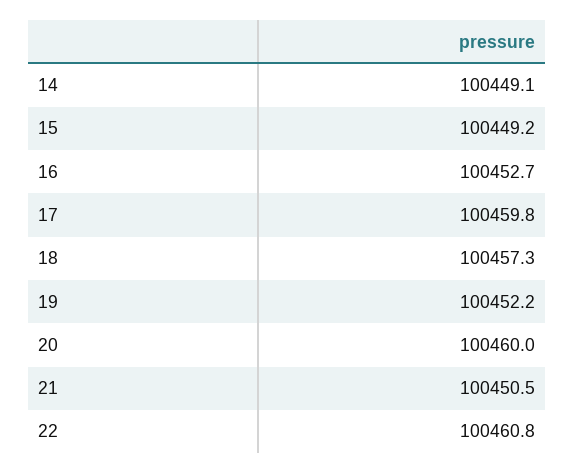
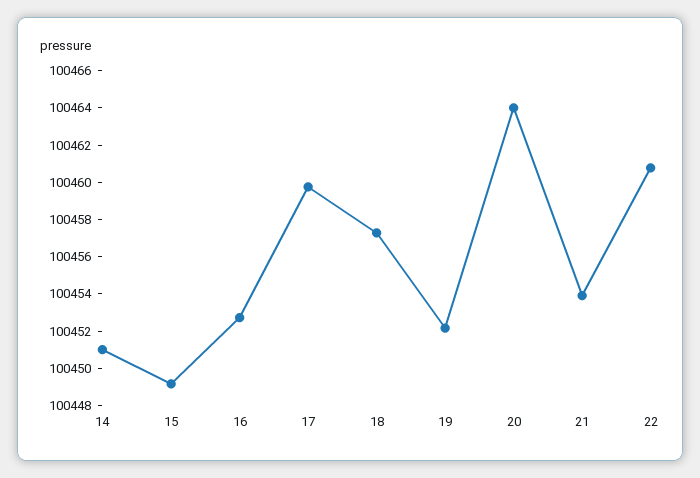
14: 100449.1 -> 100451
20: 100460 -> 100464
21: 100450.5 -> 100454

